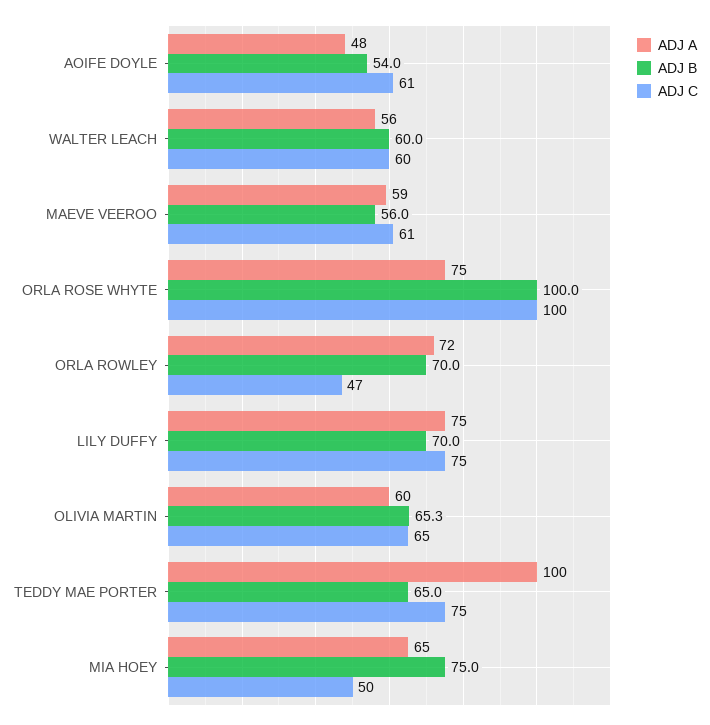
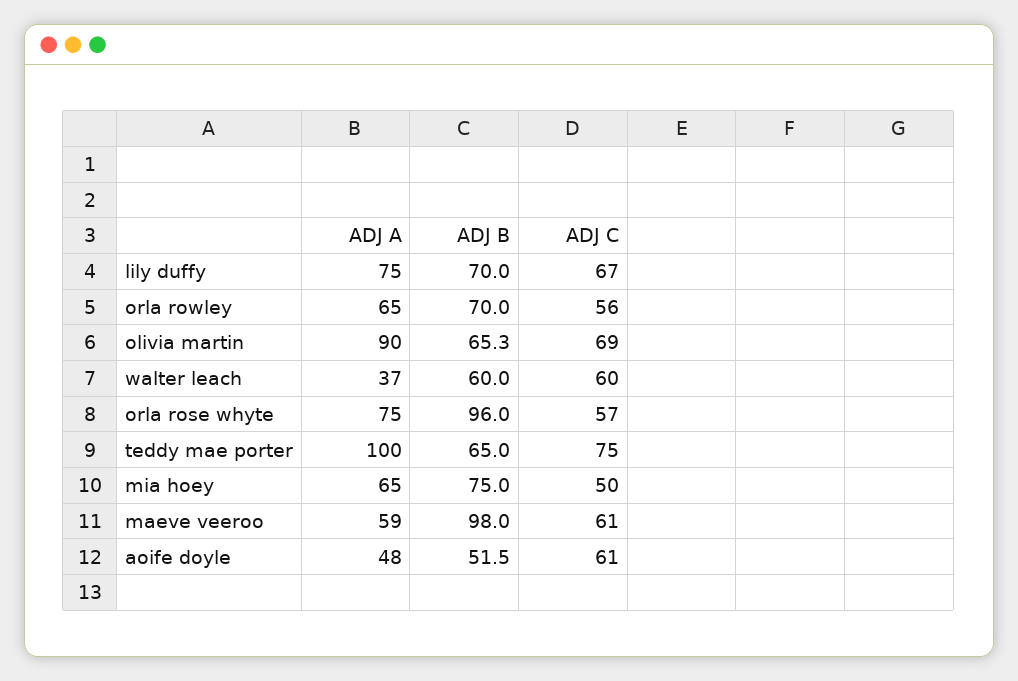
ADJ B, AOIFE DOYLE: 54 -> 51.5
ADJ A, WALTER LEACH: 56 -> 37
ADJ B, MAEVE VEEROO: 56 -> 98
ADJ B, ORLA ROSE WHYTE: 100 -> 96
ADJ C, ORLA ROSE WHYTE: 100 -> 57
ADJ A, ORLA ROWLEY: 72 -> 65
ADJ C, ORLA ROWLEY: 47 -> 56
ADJ C, LILY DUFFY: 75 -> 67
ADJ A, OLIVIA MARTIN: 60 -> 90
ADJ C, OLIVIA MARTIN: 65 -> 69

